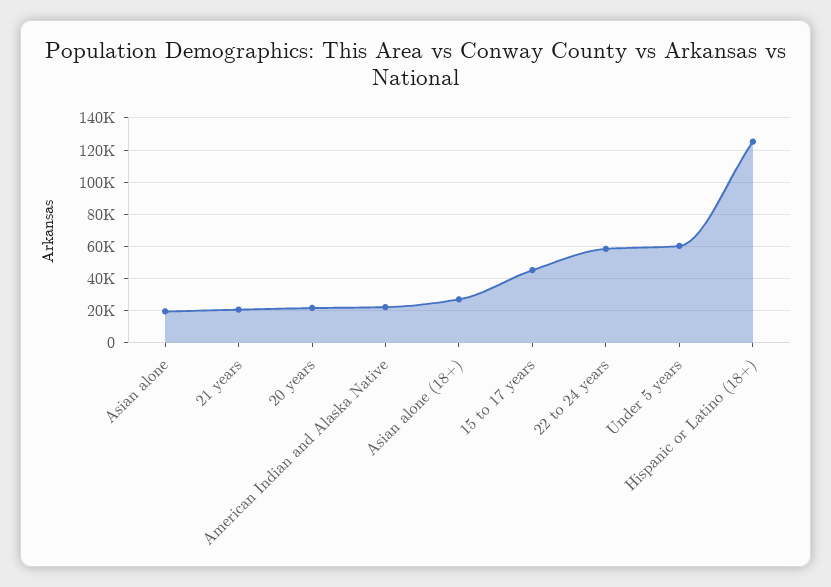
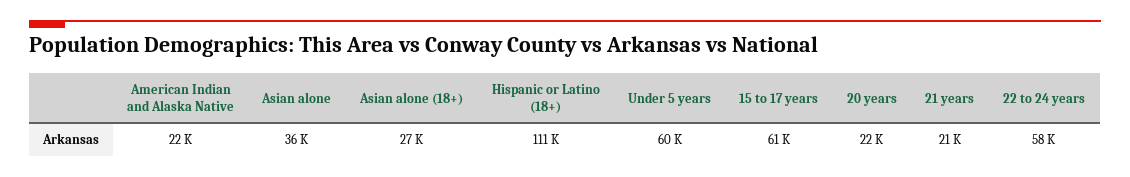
Asian alone: 20000 -> 36000
15 to 17 years: 45000 -> 61000
Hispanic or Latino (18+): 125000 -> 111000

